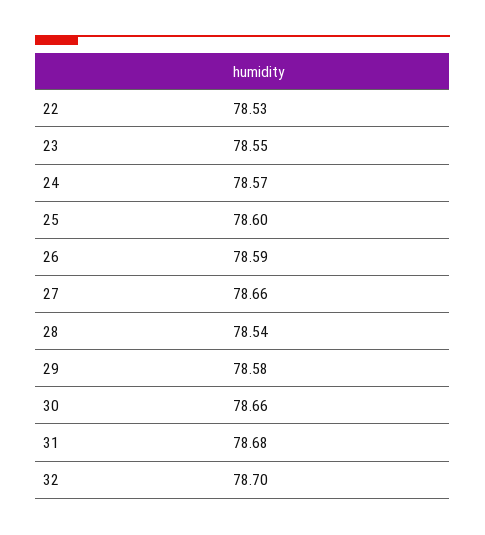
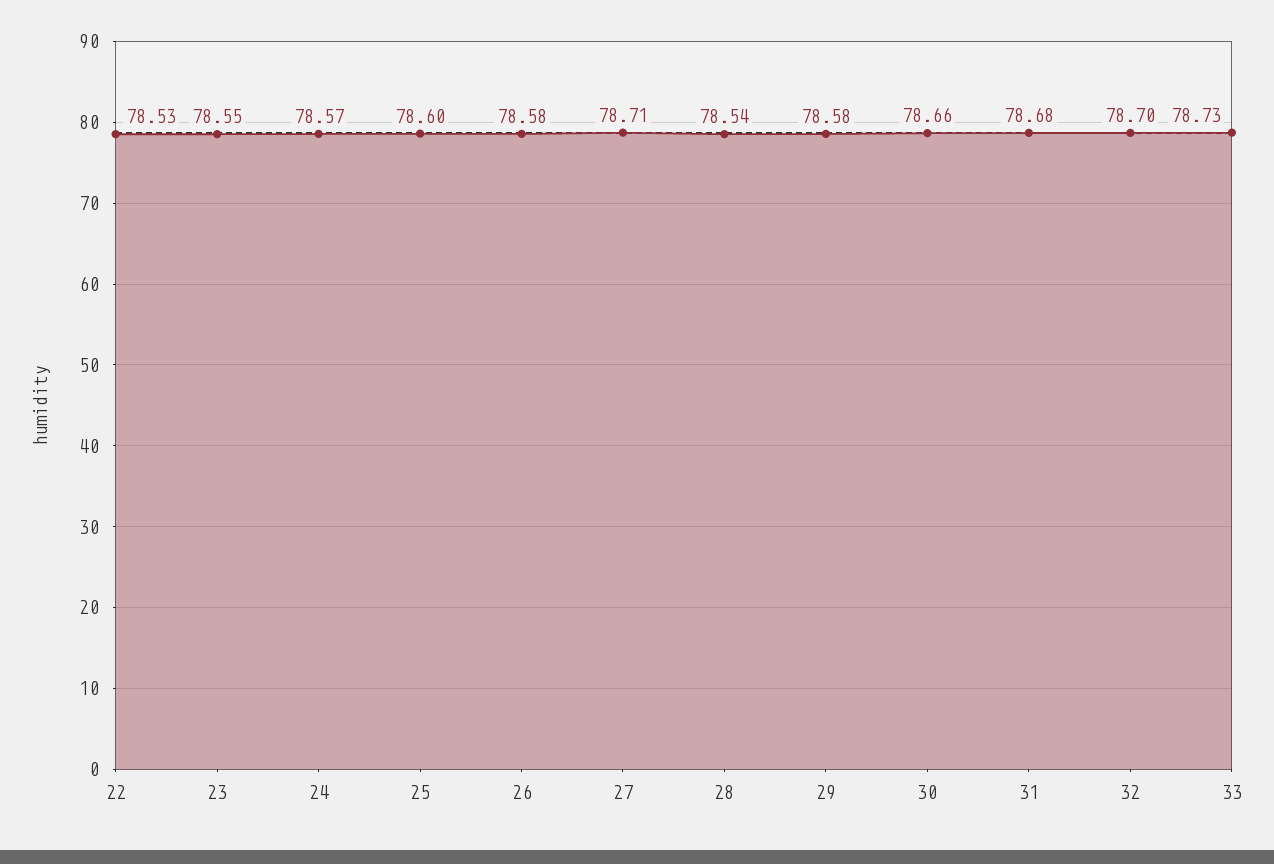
26: 78.59 -> 78.58
27: 78.66 -> 78.71
33: none -> 78.73

